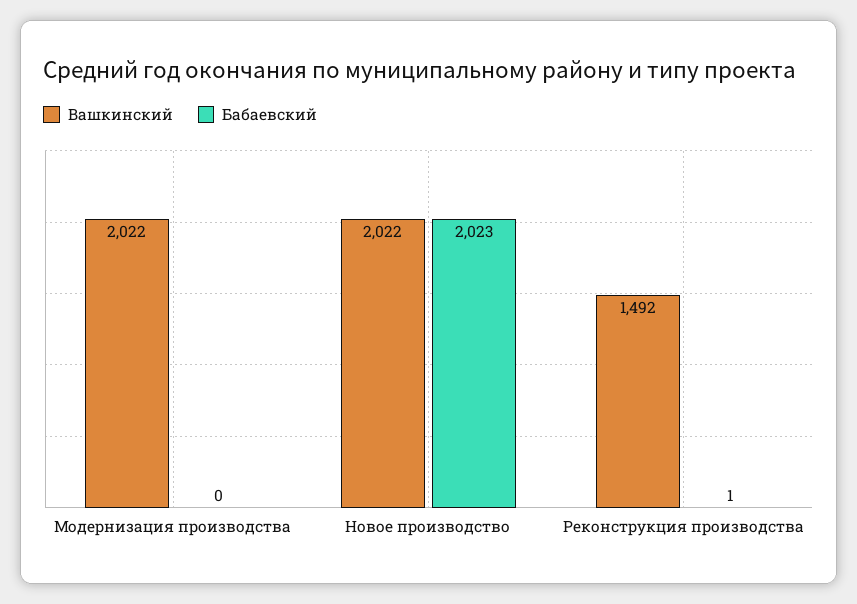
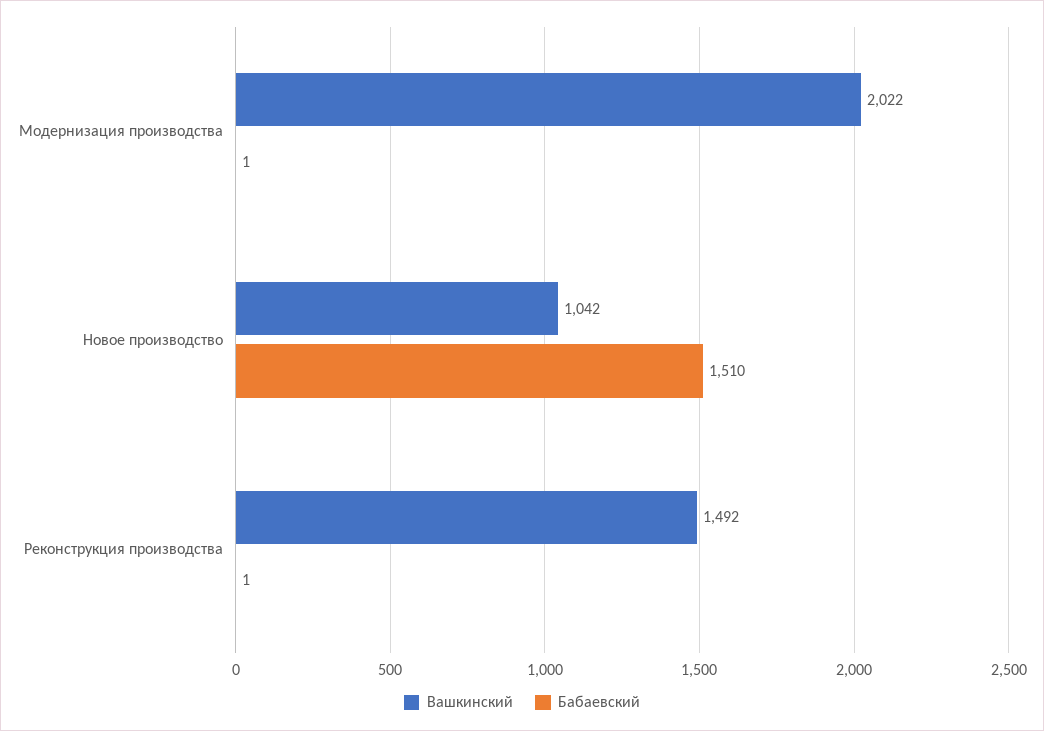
Бабаевский, Модернизация производства: 0 -> 1
Вашкинский, Новое производство: 2022 -> 1042
Бабаевский, Новое производство: 2023 -> 1510

